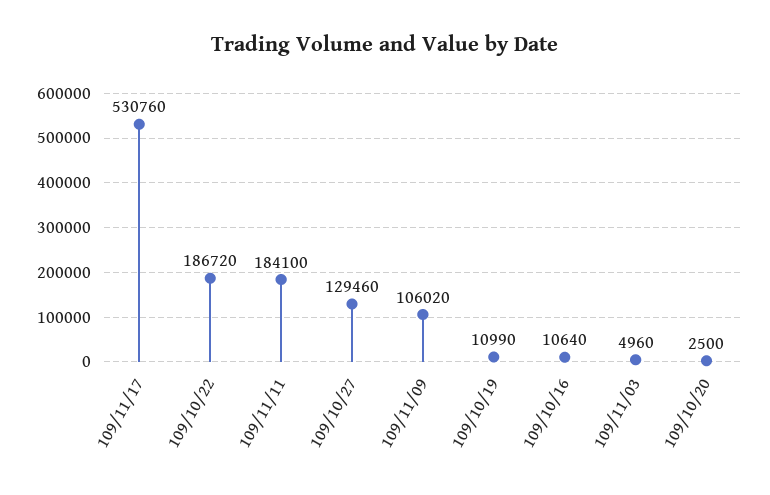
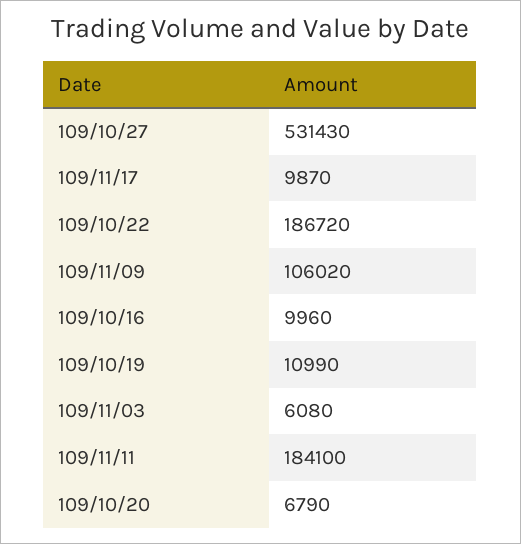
109/11/17: 530760 -> 9870
109/10/27: 129460 -> 531430
109/10/16: 10640 -> 9960
109/11/03: 4960 -> 6080
109/10/20: 2500 -> 6790

